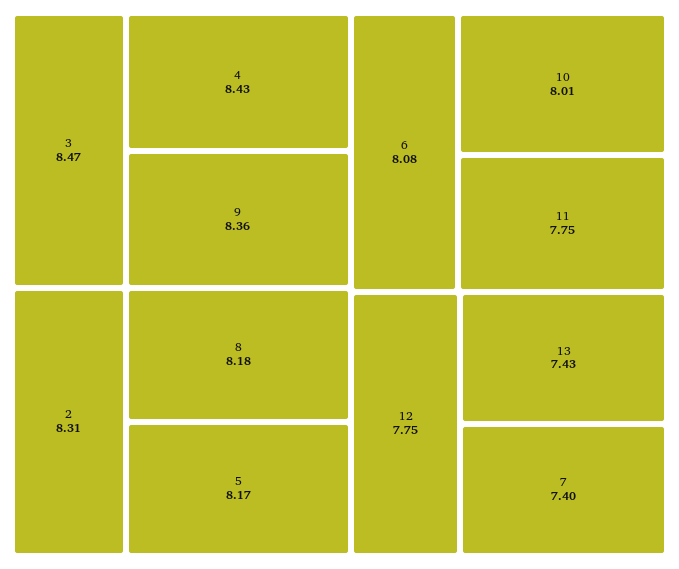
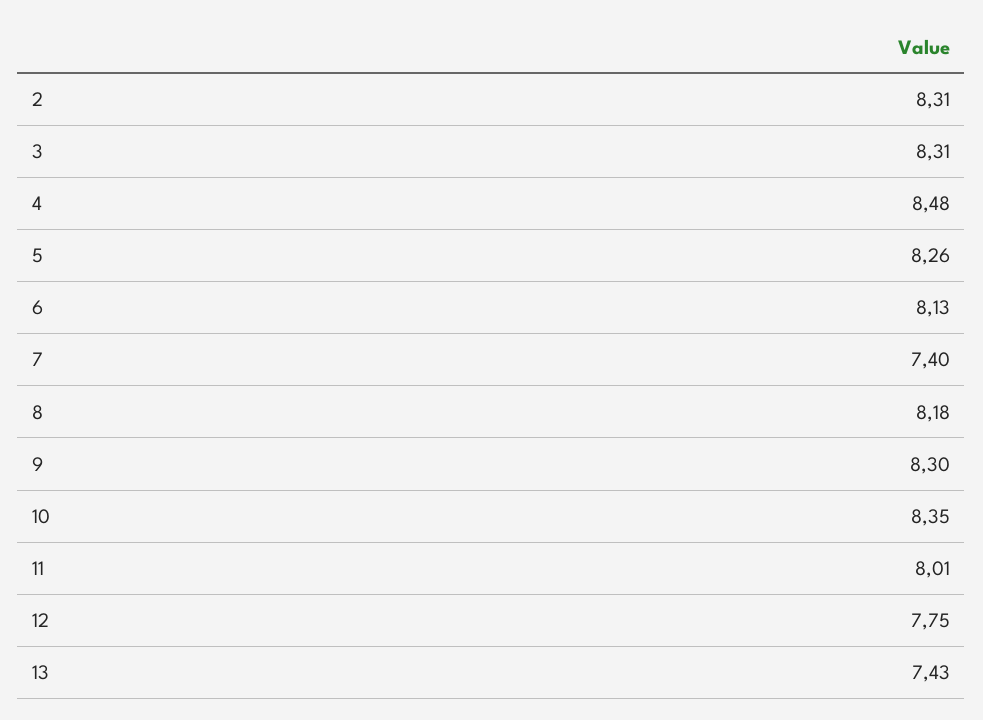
3: 8.47 -> 8.31
4: 8.43 -> 8.48
9: 8.36 -> 8.3
5: 8.17 -> 8.26
6: 8.08 -> 8.13
10: 8.01 -> 8.35
11: 7.75 -> 8.01

